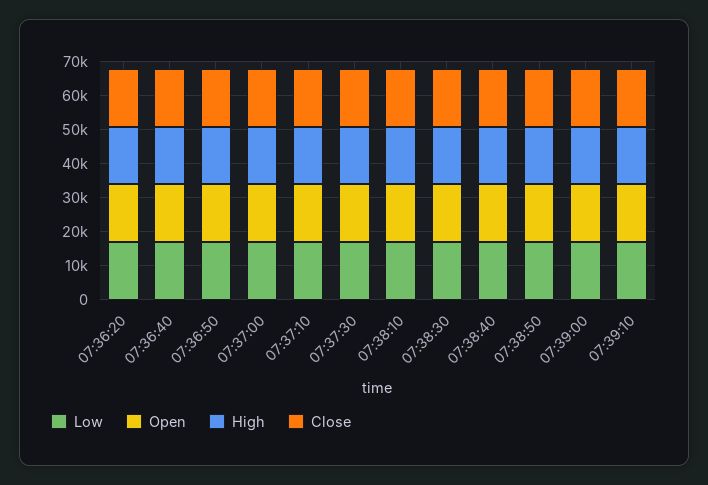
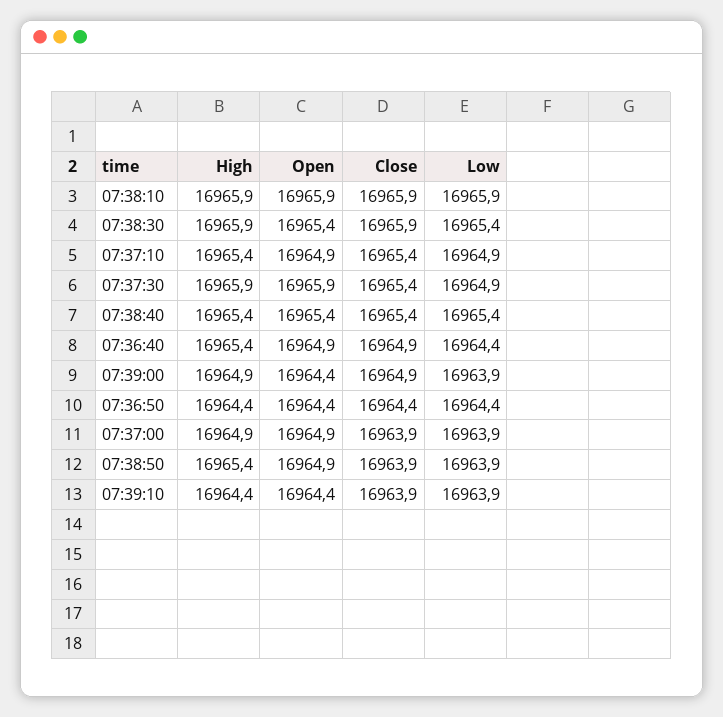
Low, 07:36:20: 17500 -> none
Open, 07:36:20: 17500 -> none
High, 07:36:20: 17500 -> none
Close, 07:36:20: 17500 -> none

